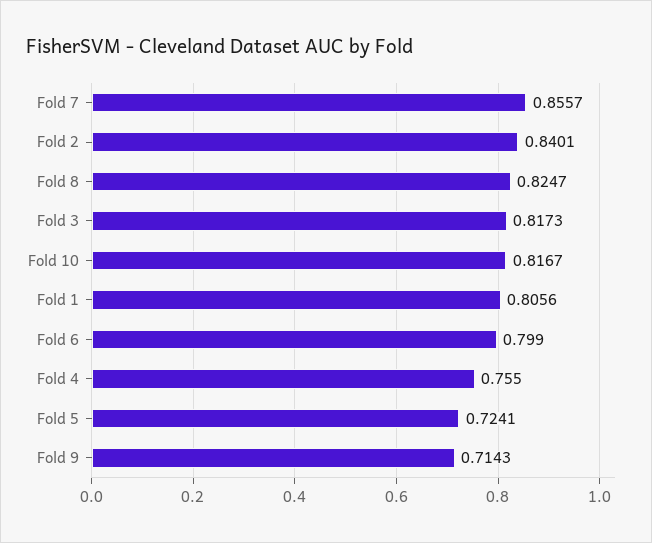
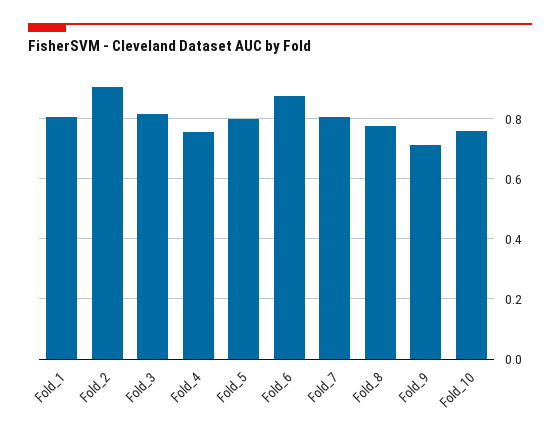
Fold 7: 0.8557 -> 0.8
Fold 2: 0.8401 -> 0.9
Fold 8: 0.8247 -> 0.78
Fold 10: 0.8167 -> 0.76
Fold 6: 0.799 -> 0.88
Fold 5: 0.7241 -> 0.8

